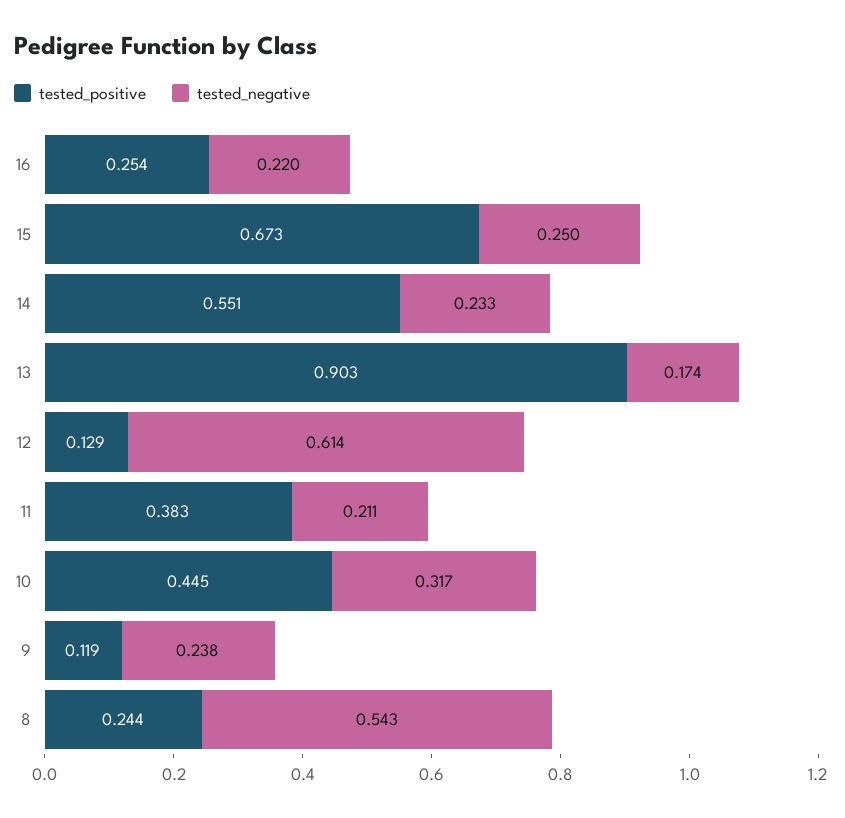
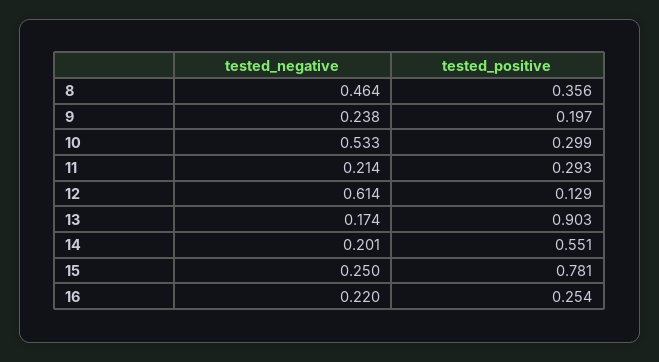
tested_positive, 15: 0.673 -> 0.781
tested_negative, 14: 0.233 -> 0.201
tested_positive, 11: 0.383 -> 0.293
tested_negative, 11: 0.211 -> 0.214
tested_positive, 10: 0.445 -> 0.299
tested_negative, 10: 0.317 -> 0.533
tested_positive, 9: 0.119 -> 0.197
tested_positive, 8: 0.244 -> 0.356
tested_negative, 8: 0.543 -> 0.464

